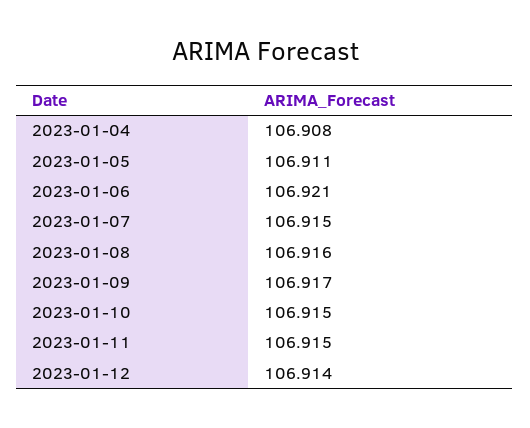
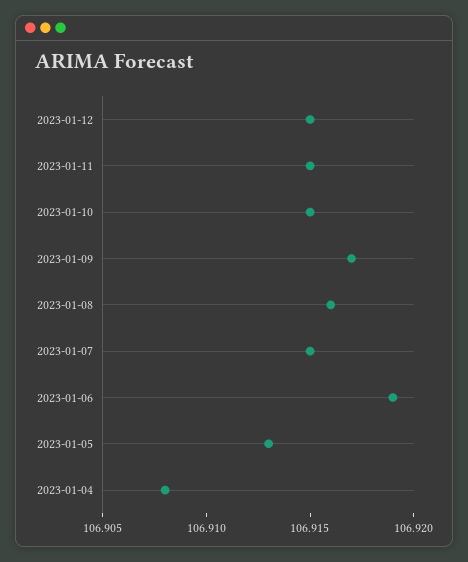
2023-01-05: 106.911 -> 106.913
2023-01-06: 106.921 -> 106.919
2023-01-12: 106.914 -> 106.915

